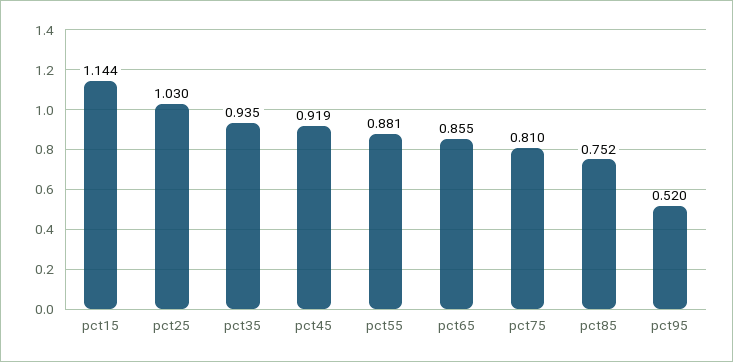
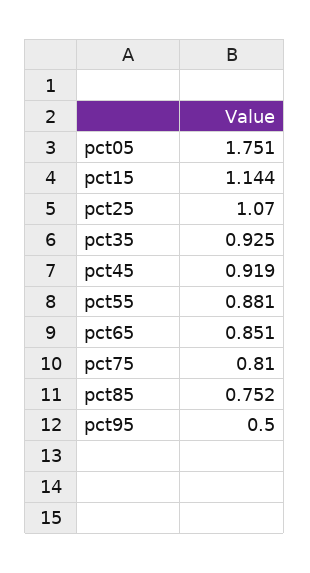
pct25: 1.03 -> 1.07
pct35: 0.935 -> 0.925
pct65: 0.855 -> 0.851
pct95: 0.52 -> 0.5
pct05: none -> 1.751

